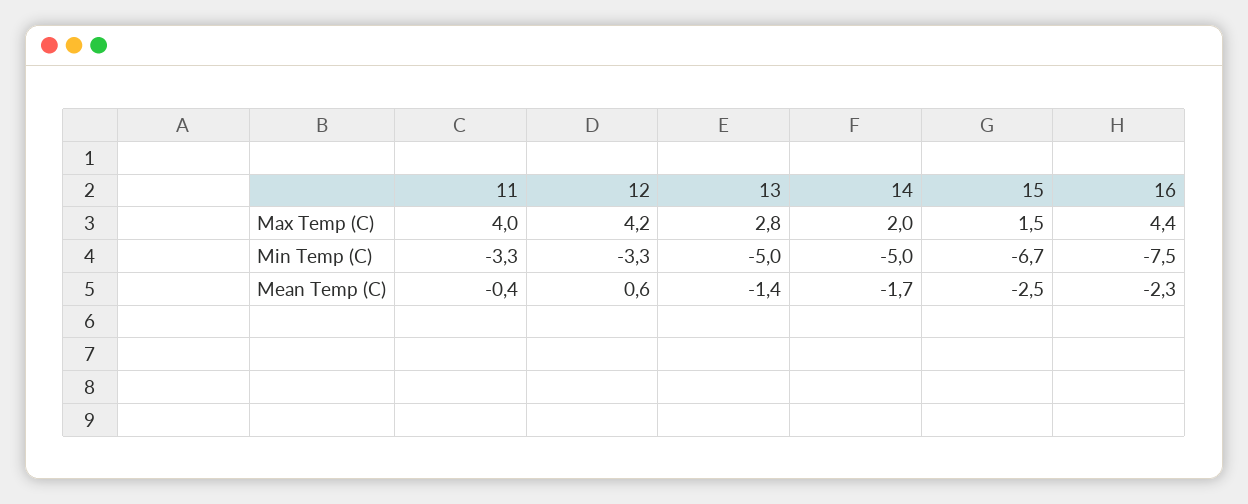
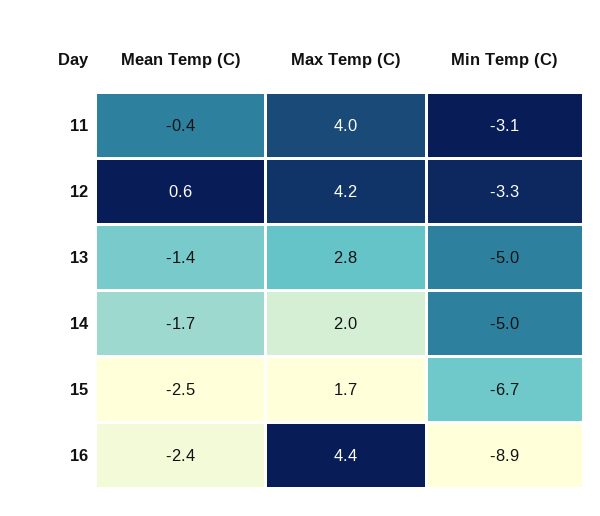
15, Max Temp (C): 1.5 -> 1.7
11, Min Temp (C): -3.3 -> -3.1
16, Min Temp (C): -7.5 -> -8.9
16, Mean Temp (C): -2.3 -> -2.4

